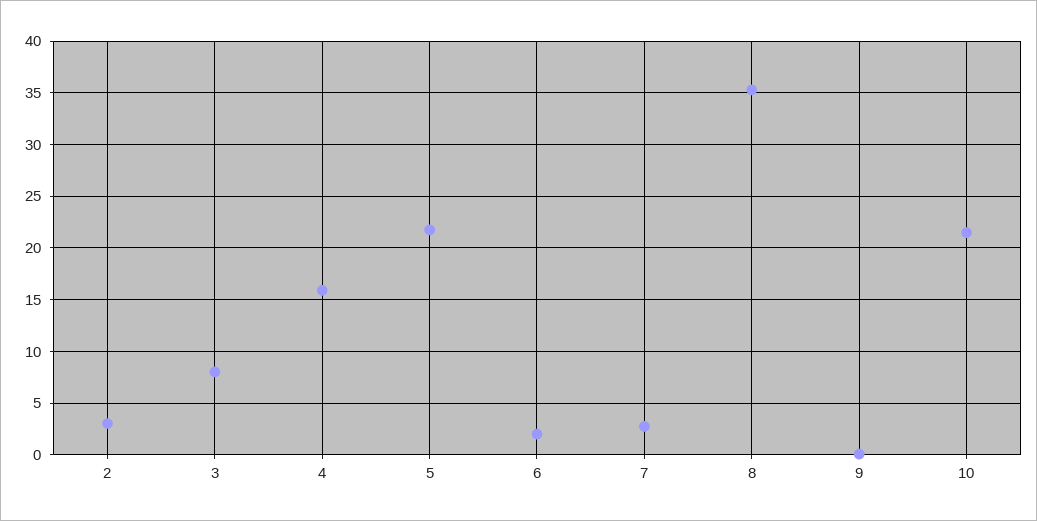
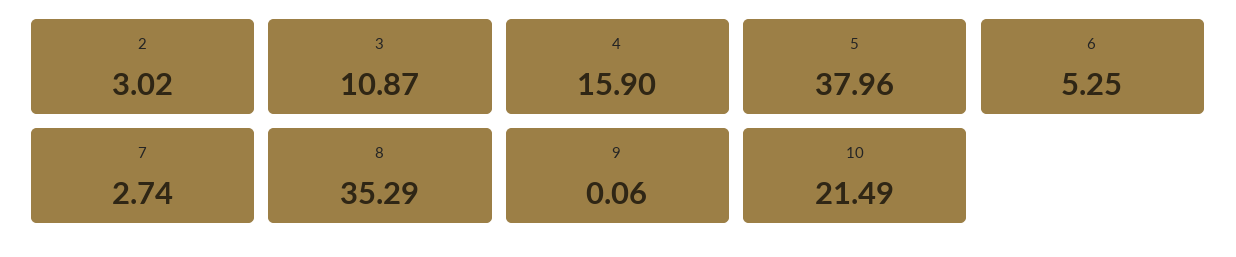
3: 8 -> 10.87
5: 22 -> 37.96
6: 2 -> 5.25

